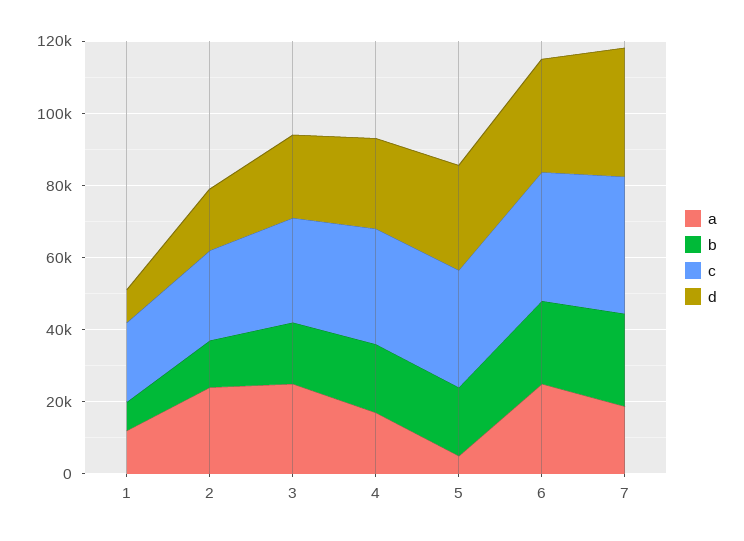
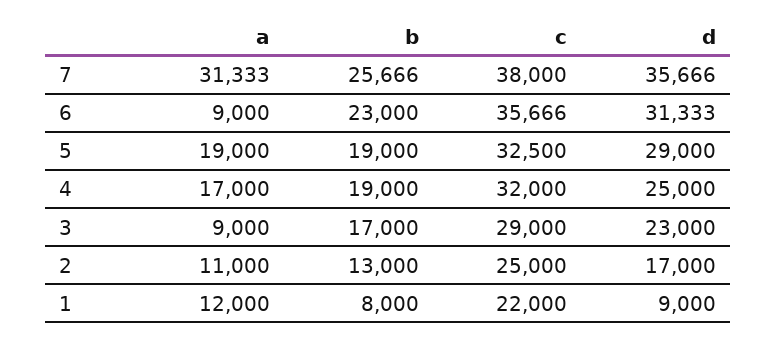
a, 2: 25000 -> 11000
a, 3: 25000 -> 9000
a, 5: 5000 -> 19000
a, 6: 25000 -> 9000
a, 7: 20000 -> 31333

